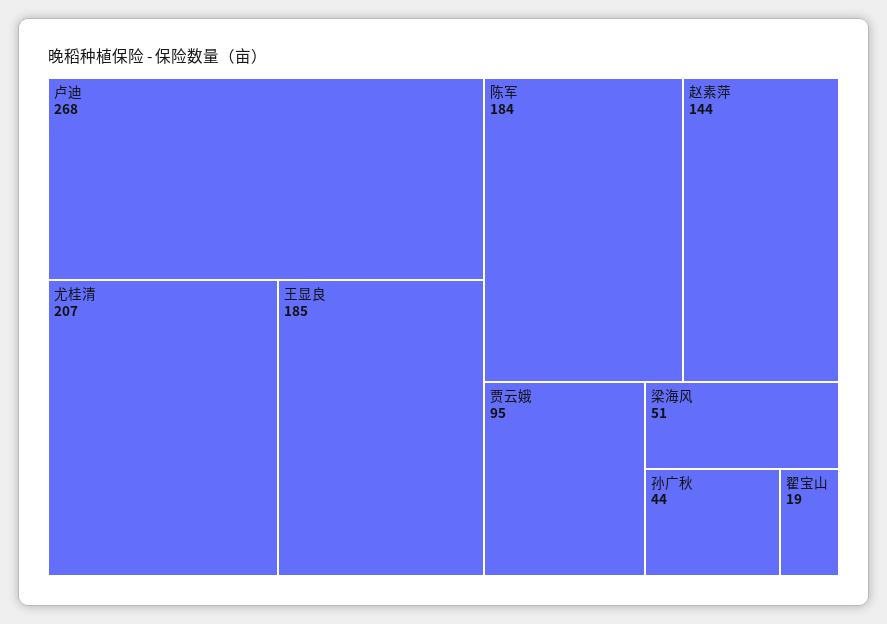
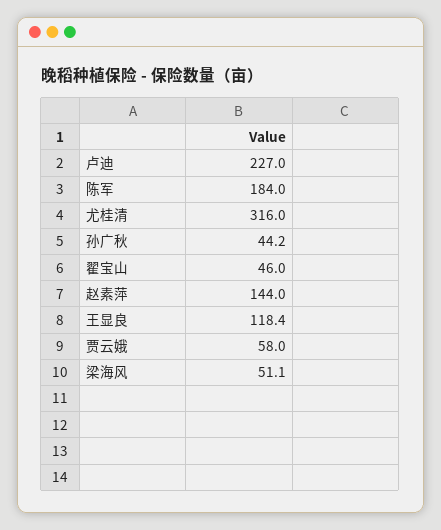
卢迪: 268 -> 227
尤桂清: 207 -> 316
王显良: 185 -> 118.4
贾云娥: 95 -> 58
翟宝山: 19 -> 46

